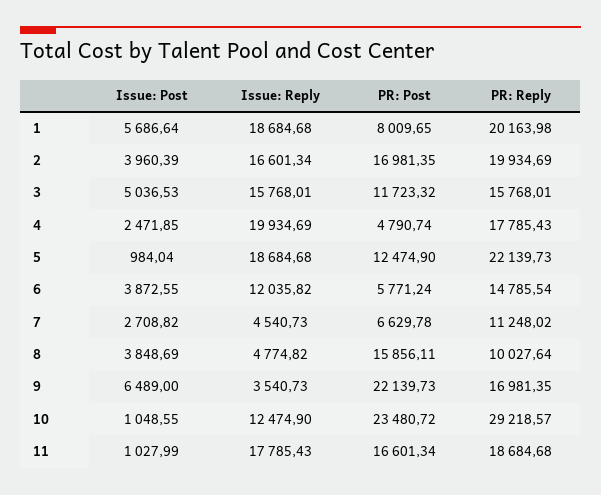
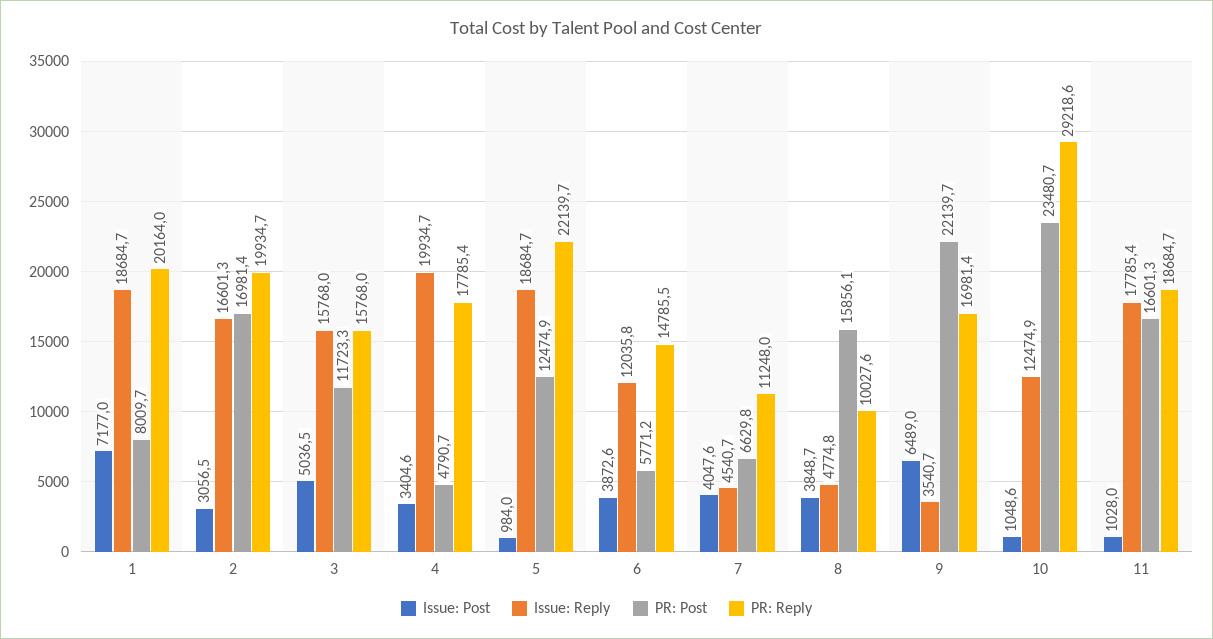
Issue: Post, 1: 5686.64 -> 7177
Issue: Post, 2: 3960.39 -> 3056.5
Issue: Post, 4: 2471.85 -> 3404.6
Issue: Post, 7: 2708.82 -> 4047.6

